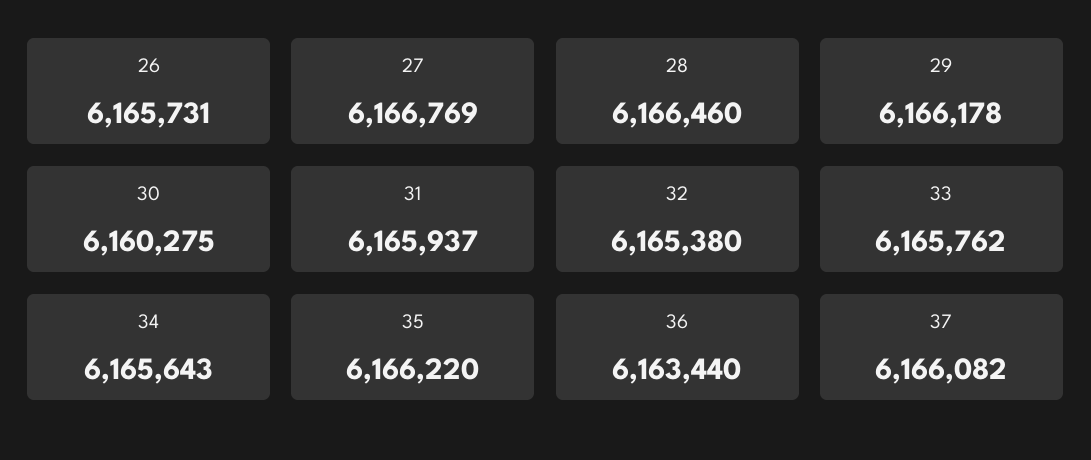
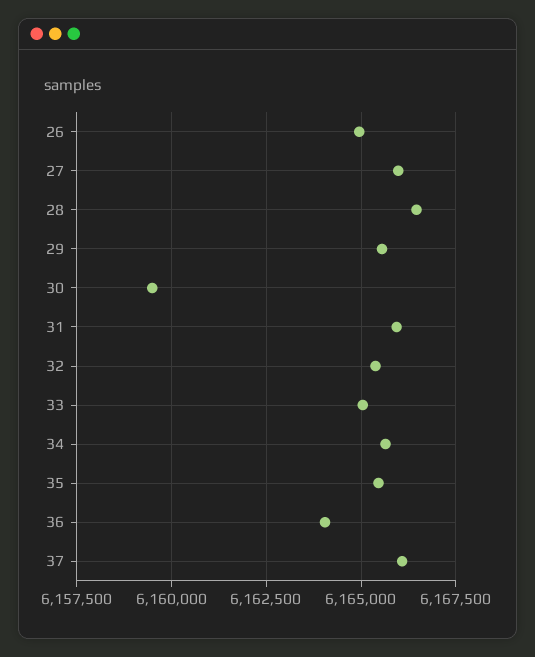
26: 6165731 -> 6165000
27: 6166769 -> 6166000
29: 6166178 -> 6165500
30: 6160275 -> 6159500
33: 6165762 -> 6165000
35: 6166220 -> 6165500
36: 6163440 -> 6164000

